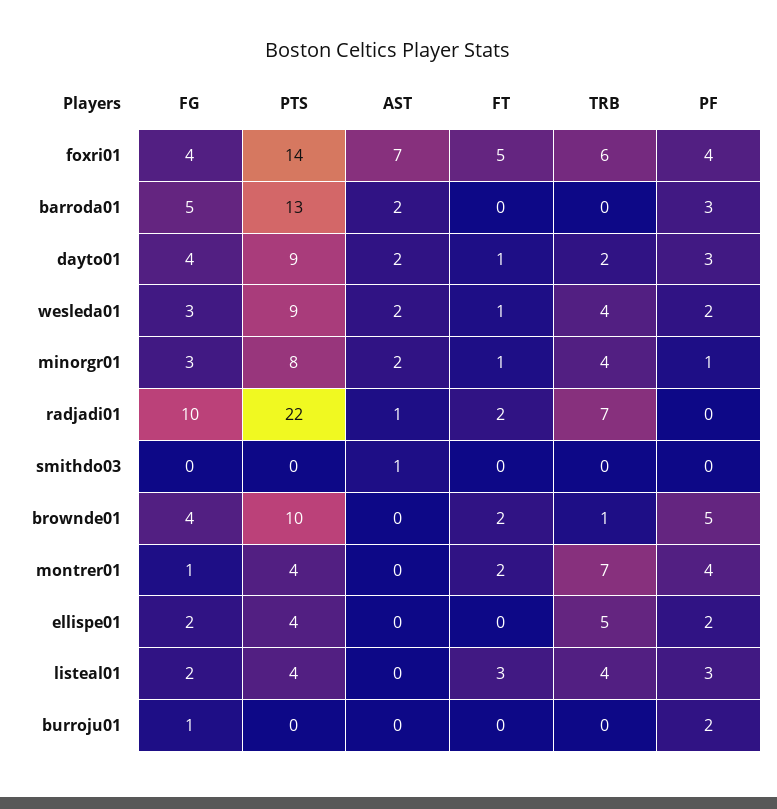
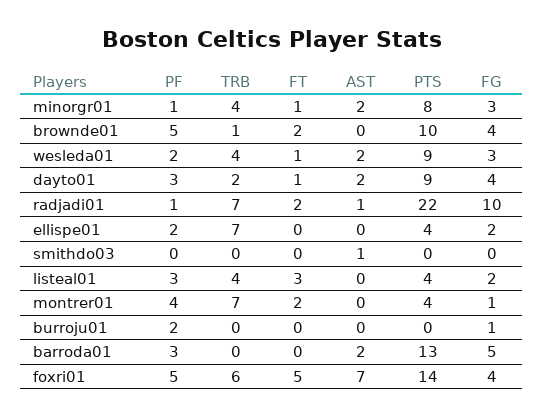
PF, foxri01: 4 -> 5
PF, radjadi01: 0 -> 1
TRB, ellispe01: 5 -> 7

